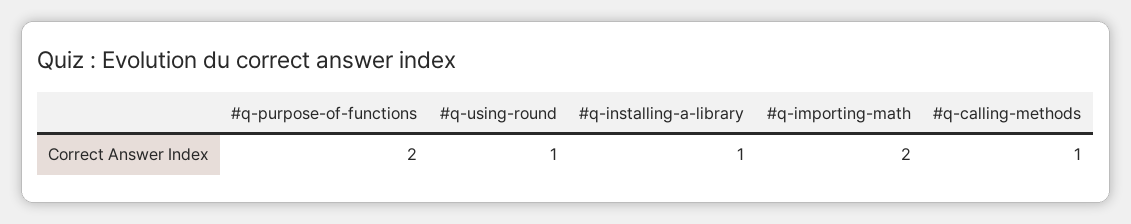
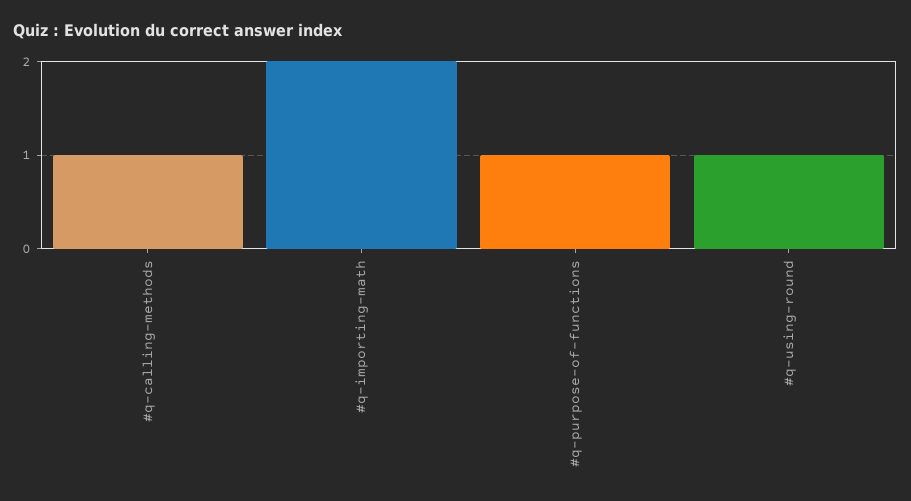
#q-purpose-of-functions: 2 -> 1
#q-installing-a-library: 1 -> none

